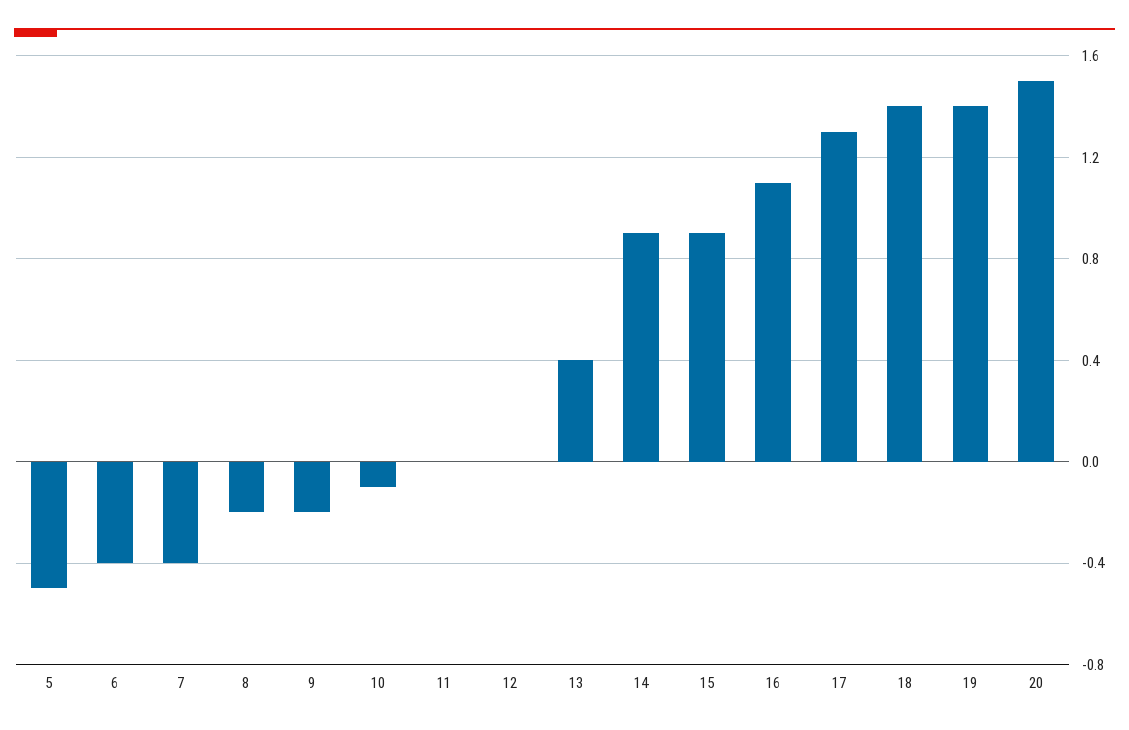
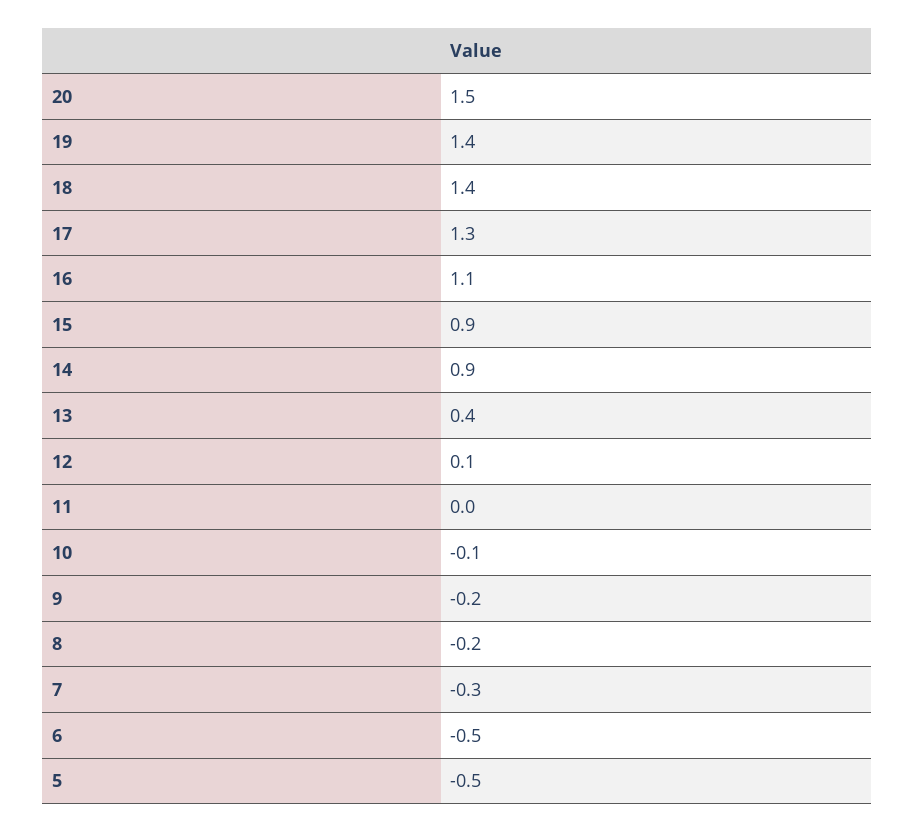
6: -0.4 -> -0.5
7: -0.4 -> -0.3
12: 0 -> 0.1

